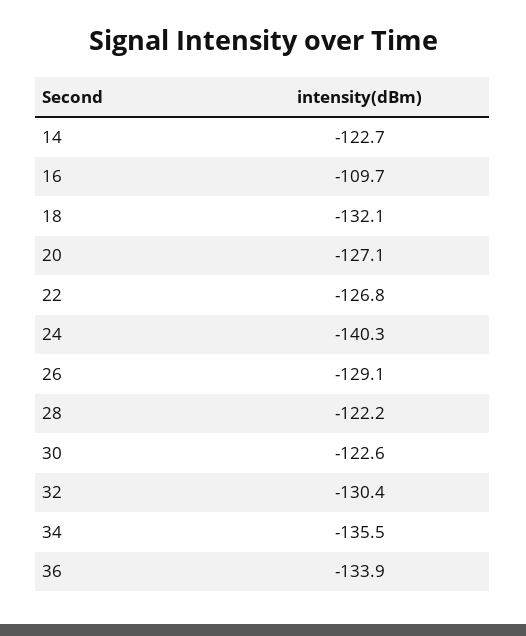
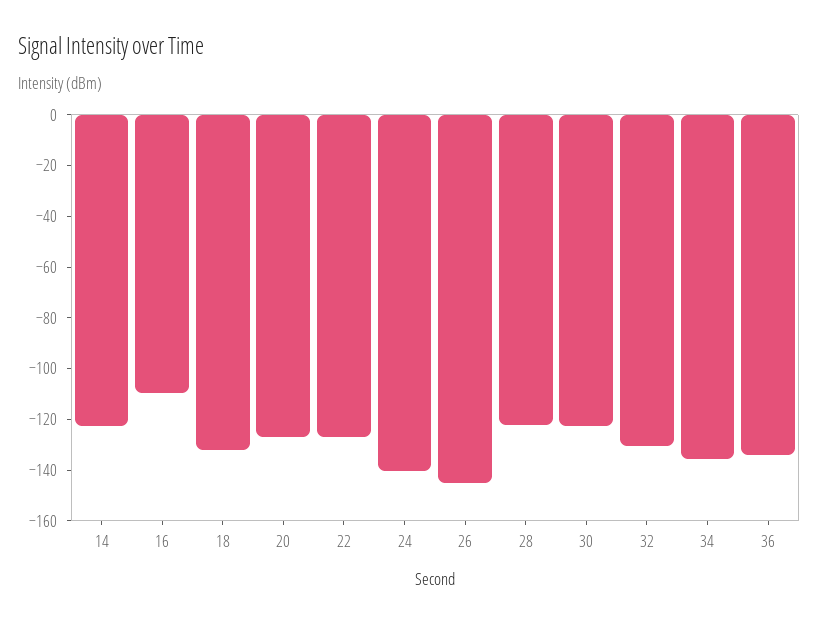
26: -129.1 -> -145

